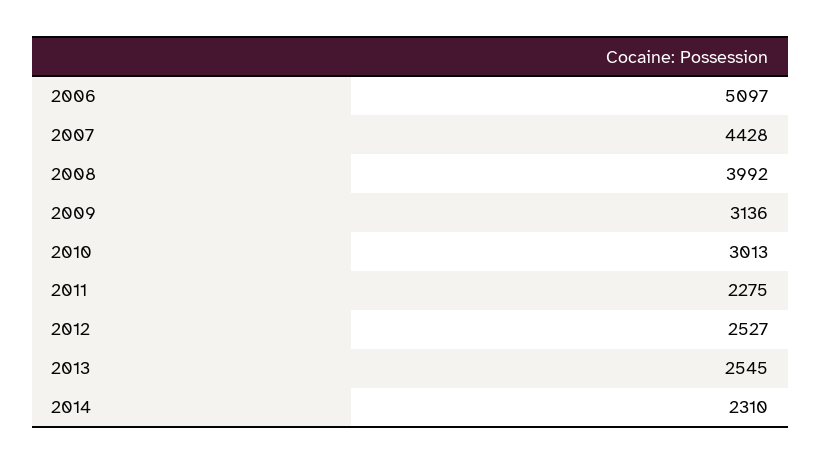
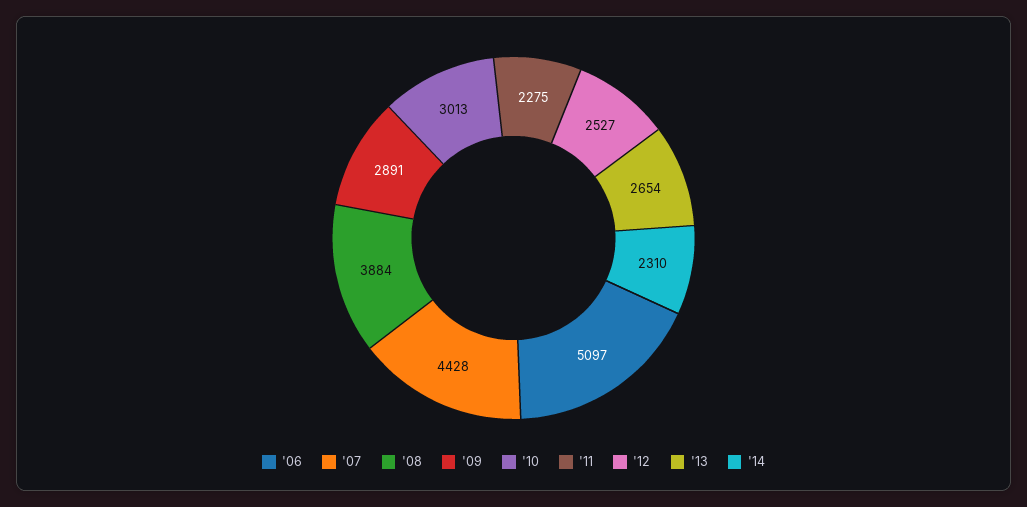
2008: 3992 -> 3884
2009: 3136 -> 2891
2013: 2545 -> 2654

